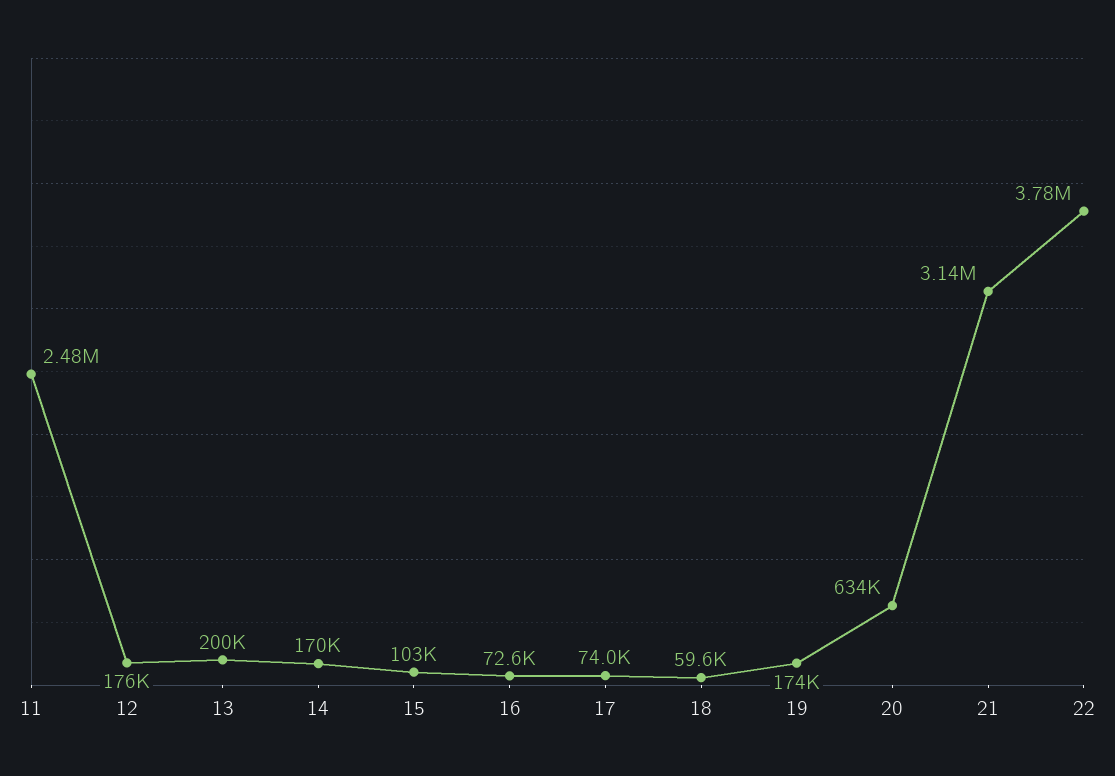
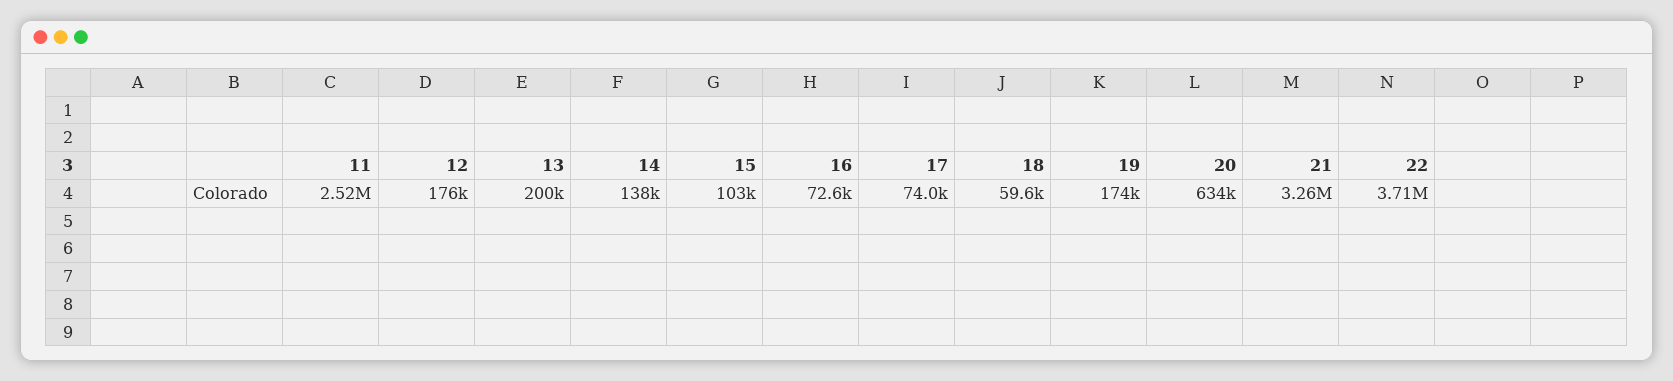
11: 2480000 -> 2520000
14: 170000 -> 138000
21: 3140000 -> 3260000
22: 3780000 -> 3710000

